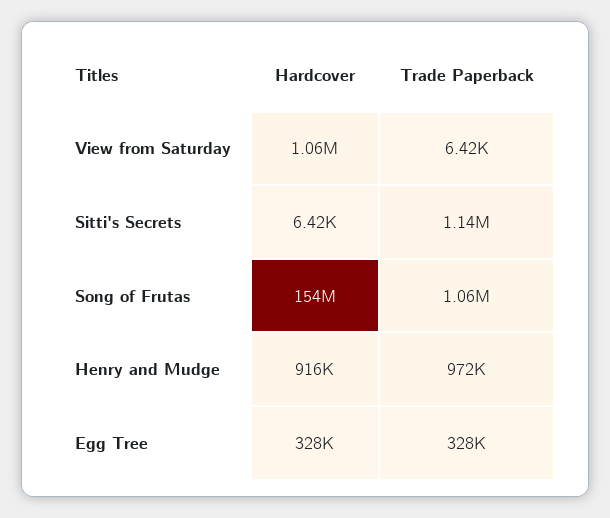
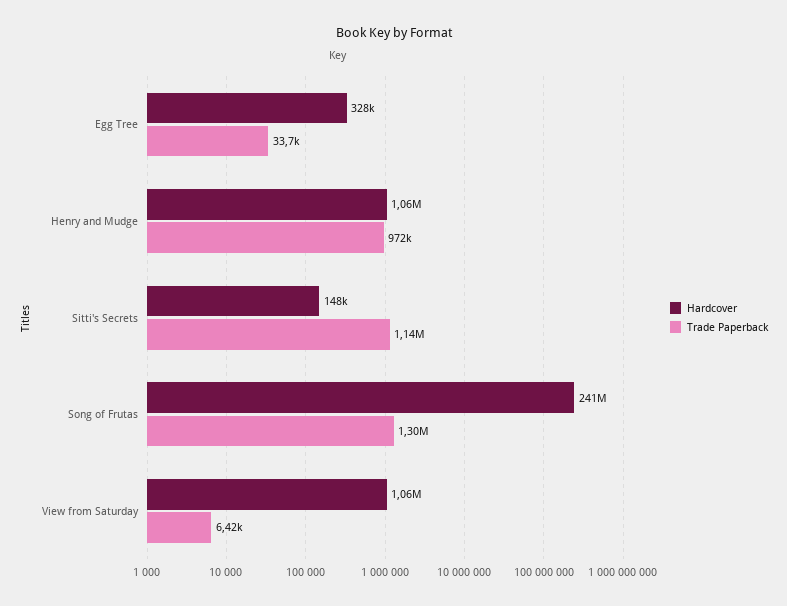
Hardcover, Sitti's Secrets: 6420 -> 148000
Hardcover, Song of Frutas: 154000000 -> 241000000
Trade Paperback, Song of Frutas: 1060000 -> 1300000
Hardcover, Henry and Mudge: 916000 -> 1060000
Trade Paperback, Egg Tree: 328000 -> 33700

